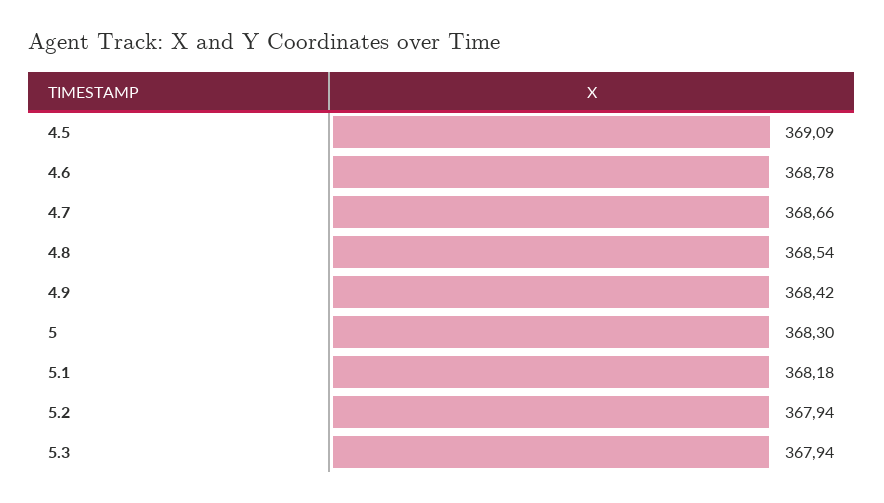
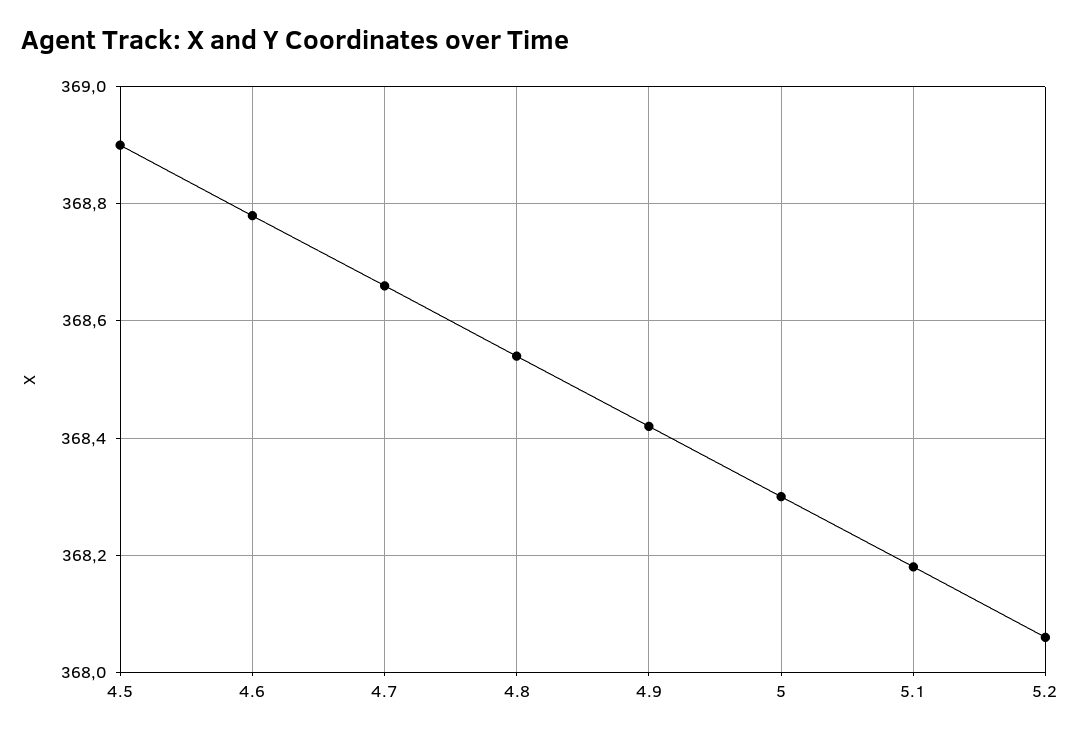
4.5: 369.09 -> 368.9
5.2: 367.94 -> 368.05
5.3: 367.94 -> none

